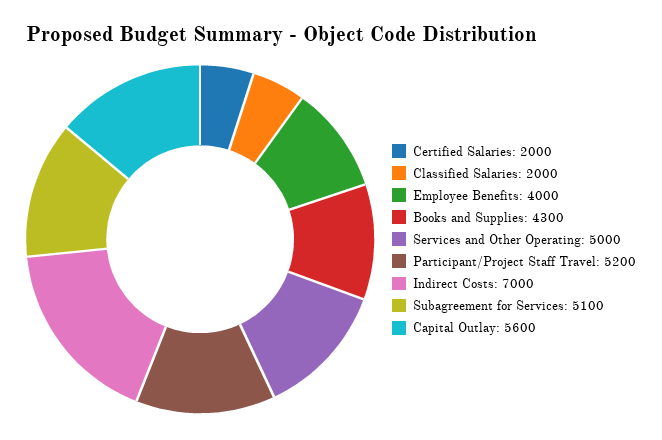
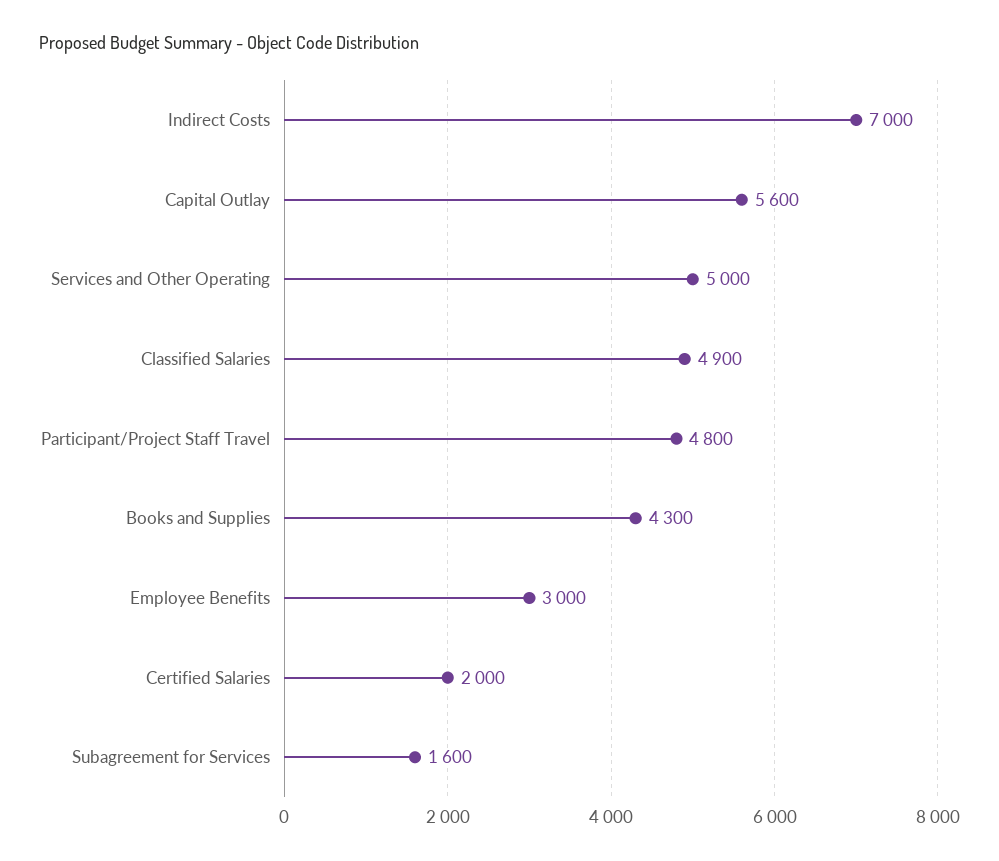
Classified Salaries: 2000 -> 4900
Employee Benefits: 4000 -> 3000
Participant/Project Staff Travel: 5200 -> 4800
Subagreement for Services: 5100 -> 1600

